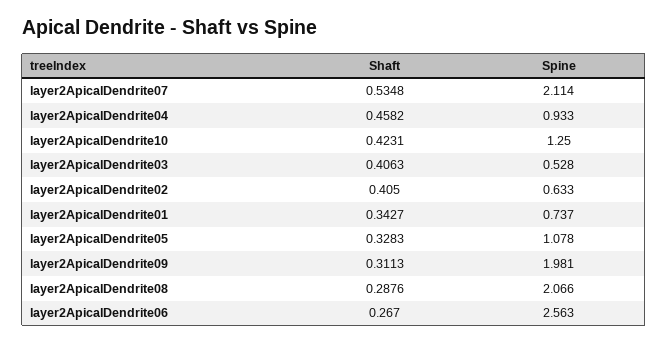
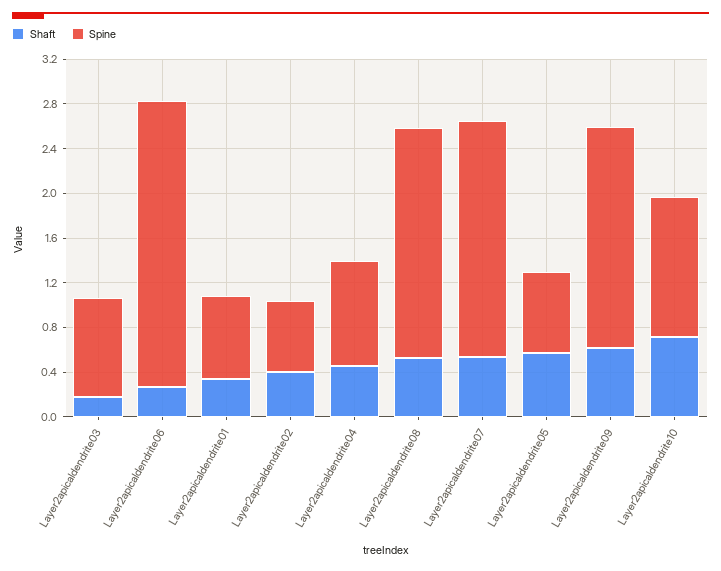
Shaft, layer2ApicalDendrite10: 0.4231 -> 0.7
Shaft, layer2ApicalDendrite03: 0.4063 -> 0.2
Spine, layer2ApicalDendrite03: 0.528 -> 0.9
Shaft, layer2ApicalDendrite05: 0.3283 -> 0.6
Spine, layer2ApicalDendrite05: 1.078 -> 0.7
Shaft, layer2ApicalDendrite09: 0.3113 -> 0.6
Shaft, layer2ApicalDendrite08: 0.2876 -> 0.5

